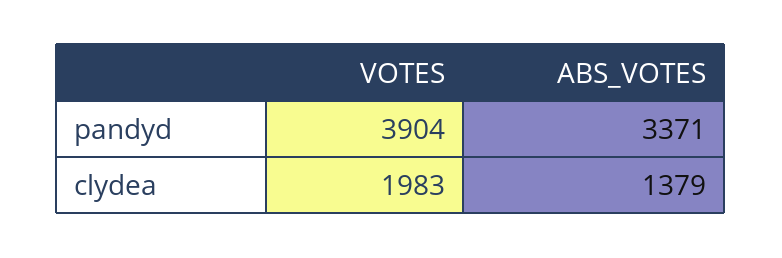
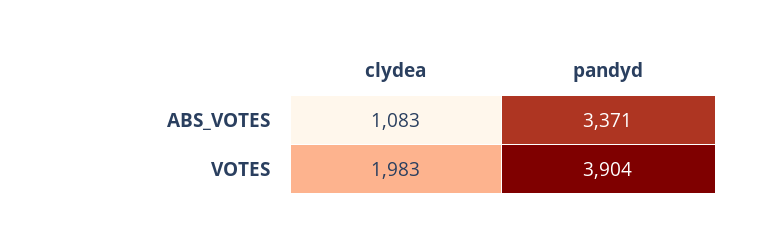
ABS_VOTES, clydea: 1379 -> 1083

